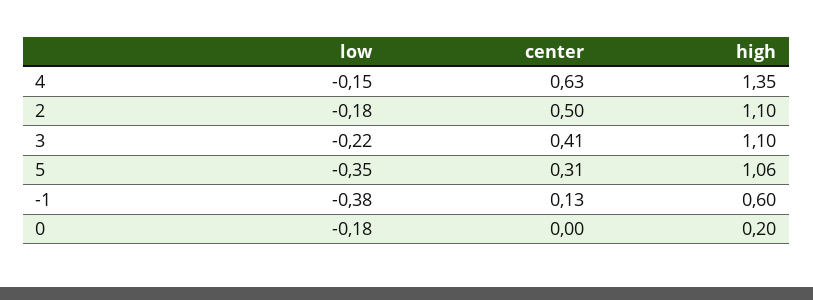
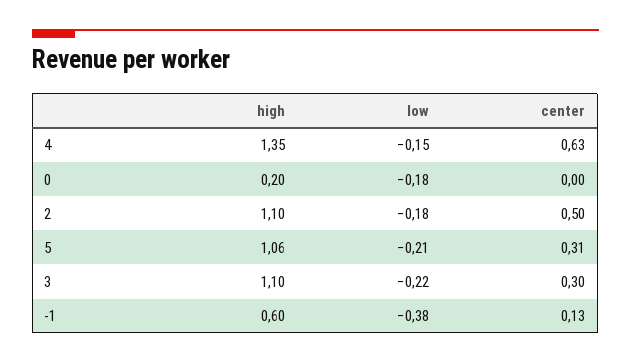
center, 3: 0.41 -> 0.3
low, 5: -0.35 -> -0.21

